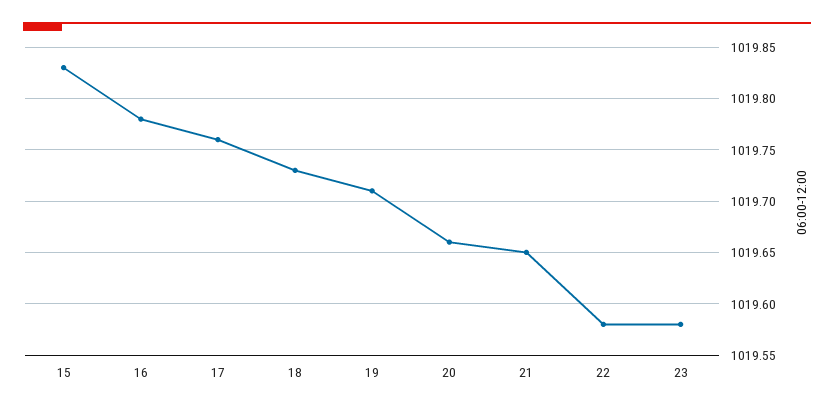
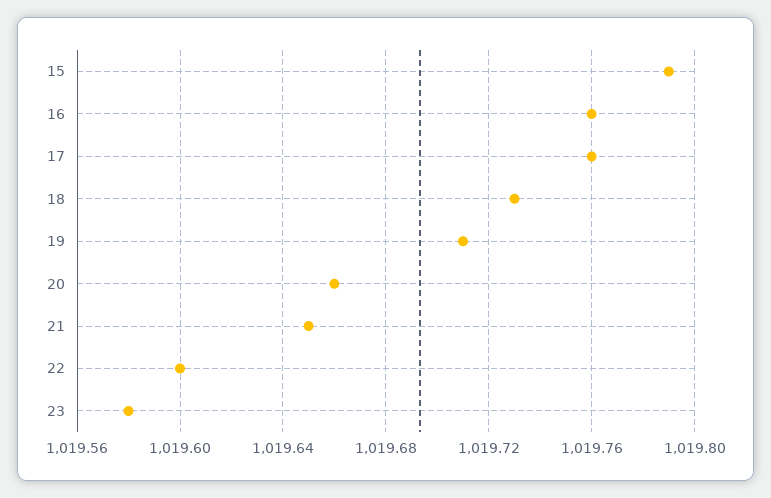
15: 1019.83 -> 1019.79
16: 1019.78 -> 1019.76
22: 1019.58 -> 1019.6

